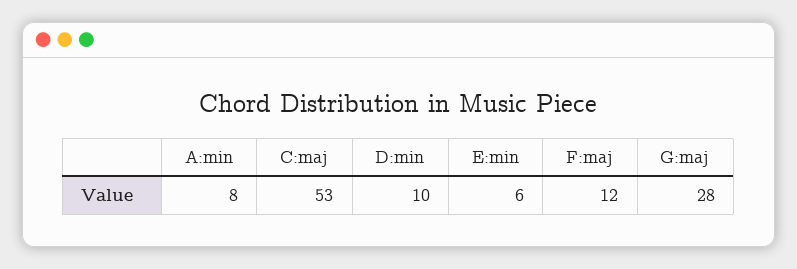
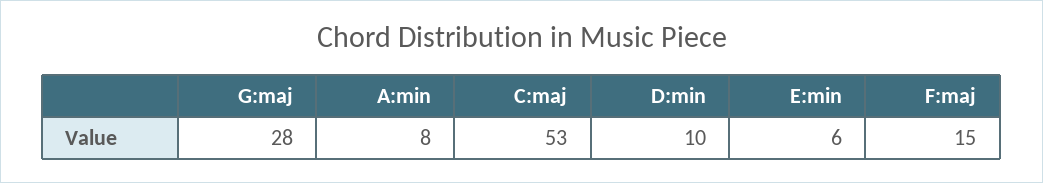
F:maj: 12 -> 15

